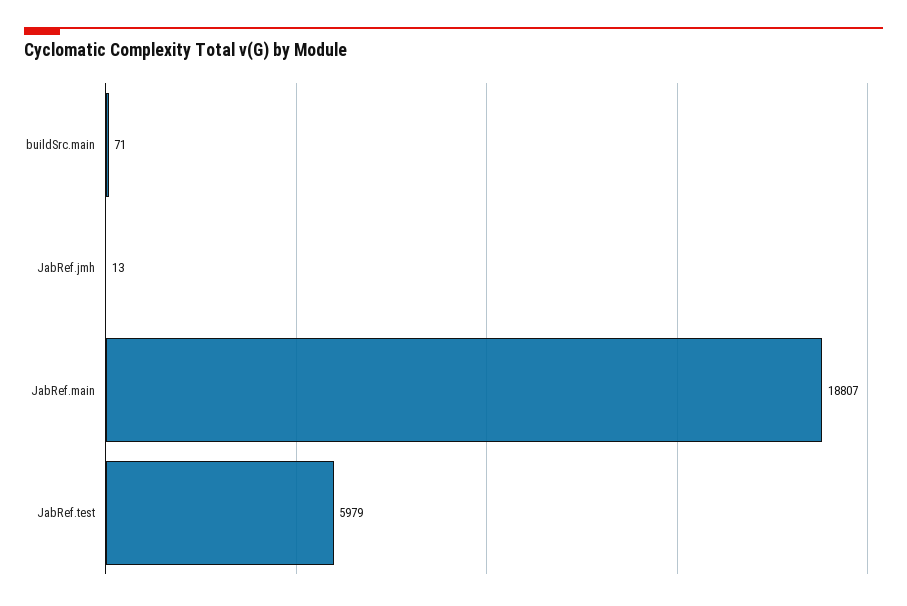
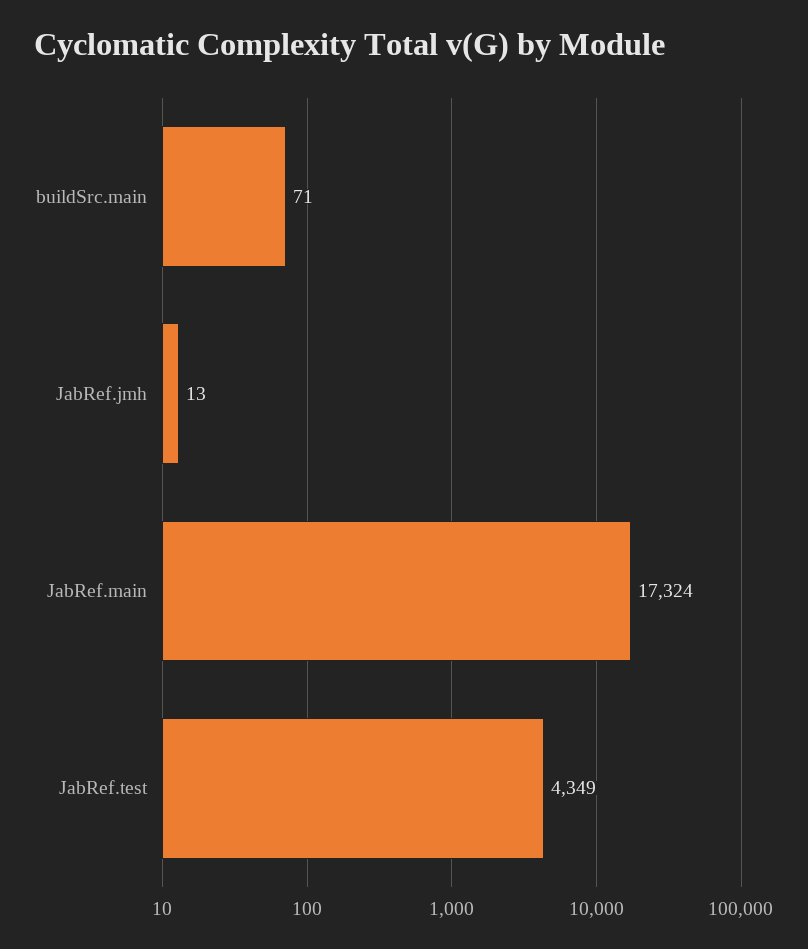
JabRef.main: 18807 -> 17324
JabRef.test: 5979 -> 4349

